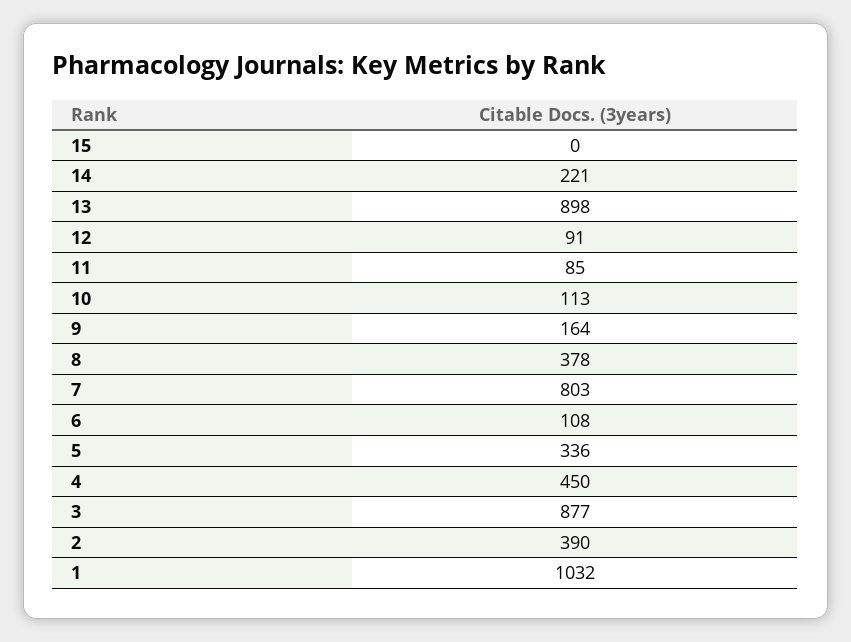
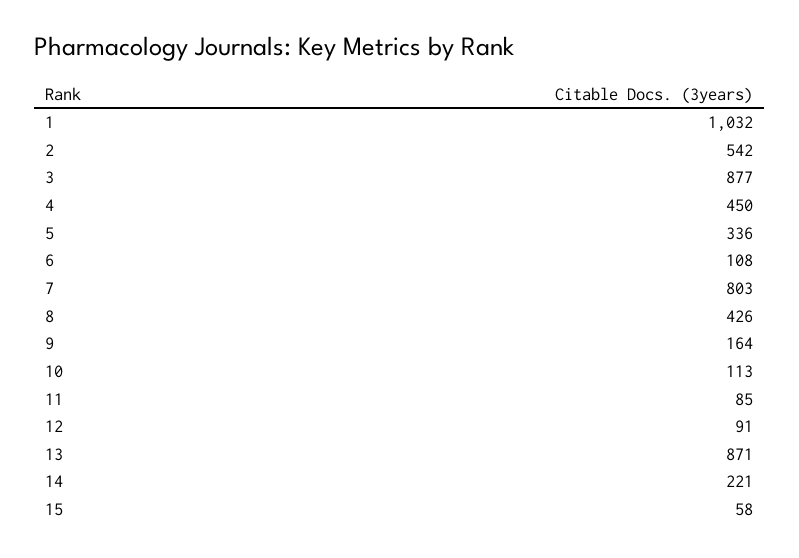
15: 0 -> 58
13: 898 -> 871
8: 378 -> 426
2: 390 -> 542

